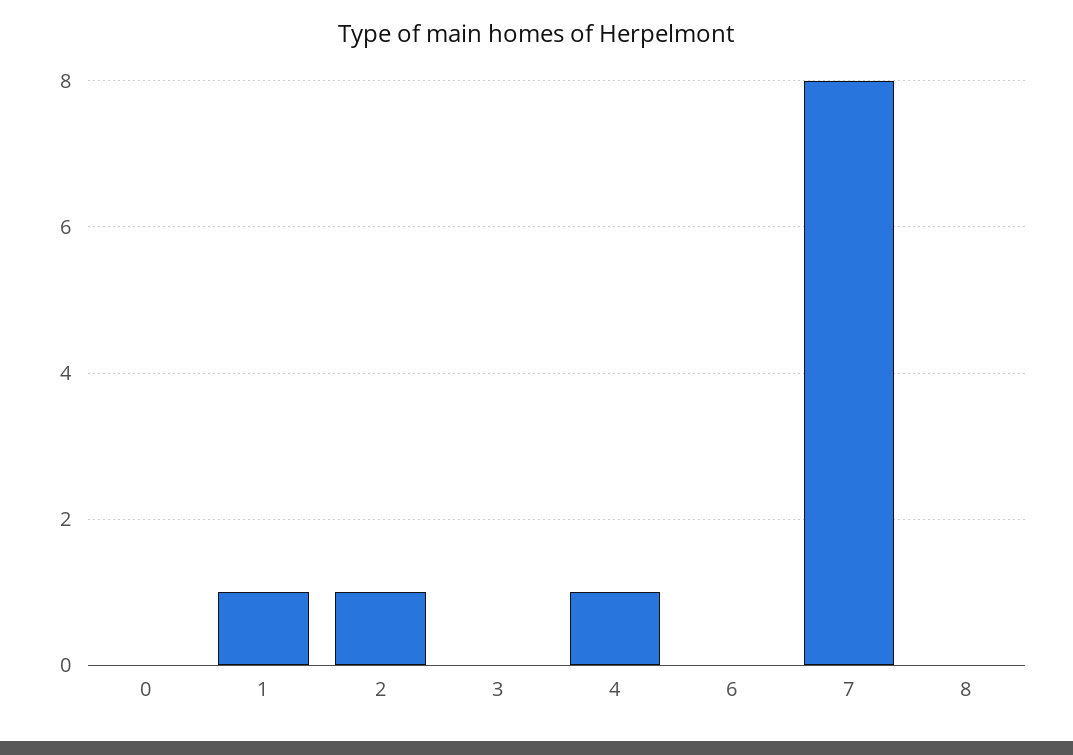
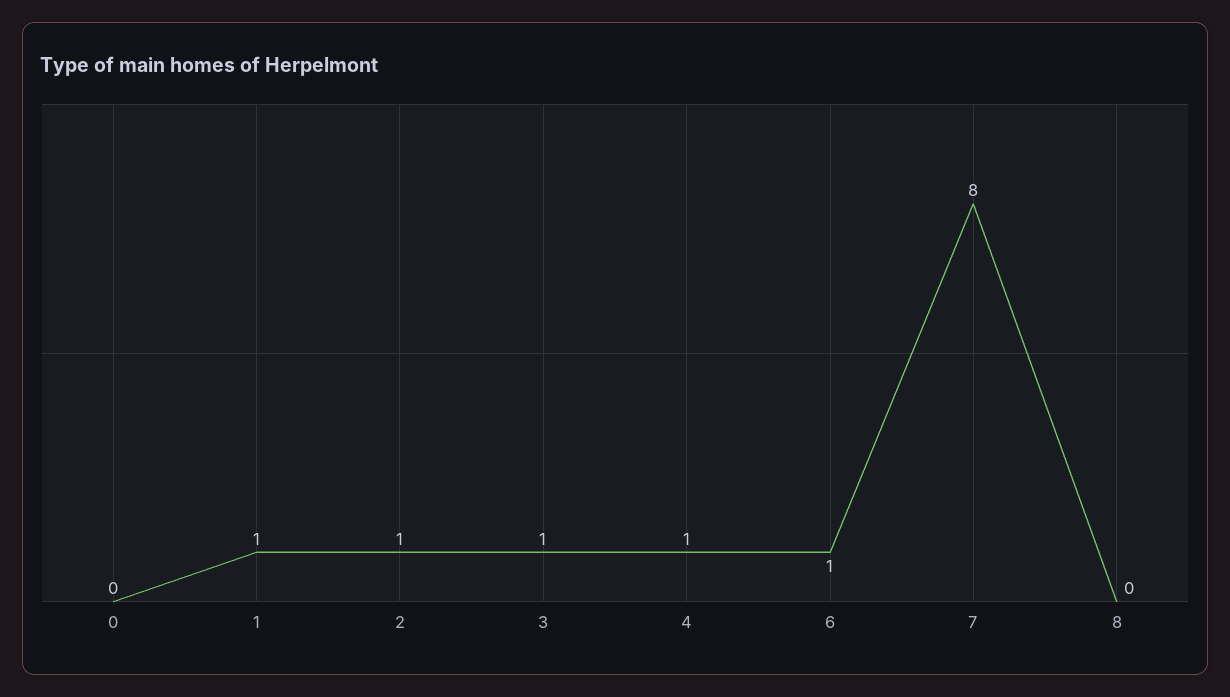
3: 0 -> 1
6: 0 -> 1

